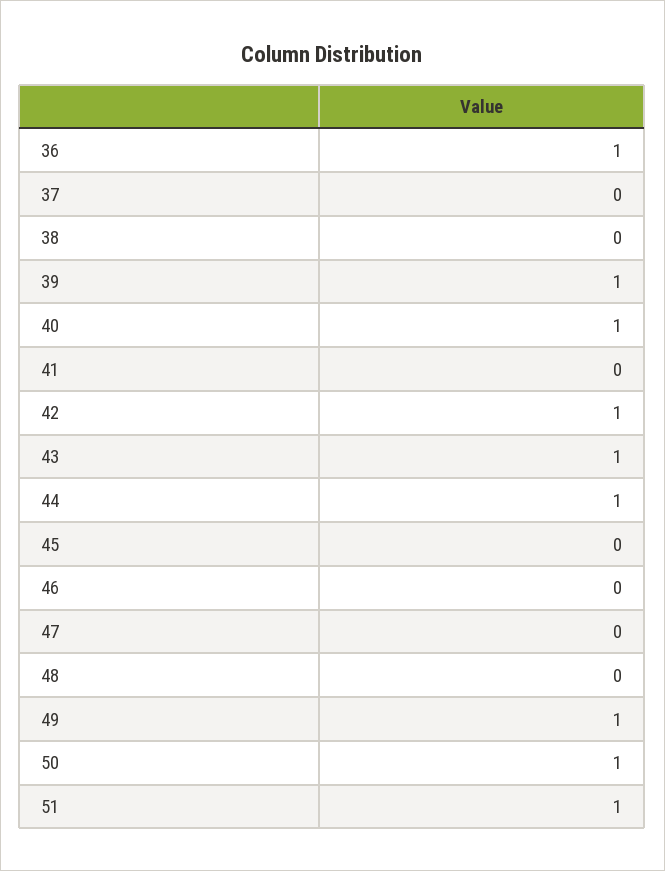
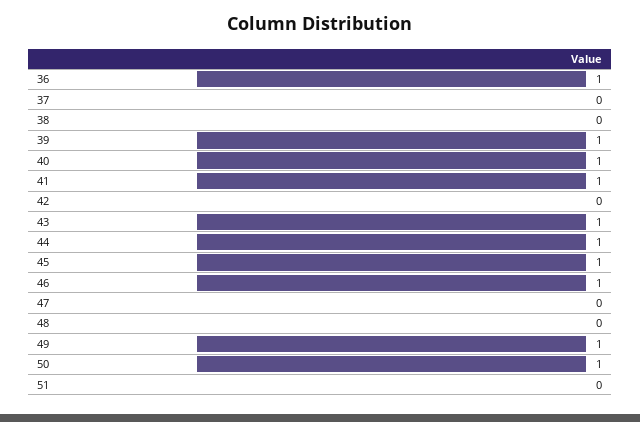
41: 0 -> 1
42: 1 -> 0
45: 0 -> 1
46: 0 -> 1
51: 1 -> 0

